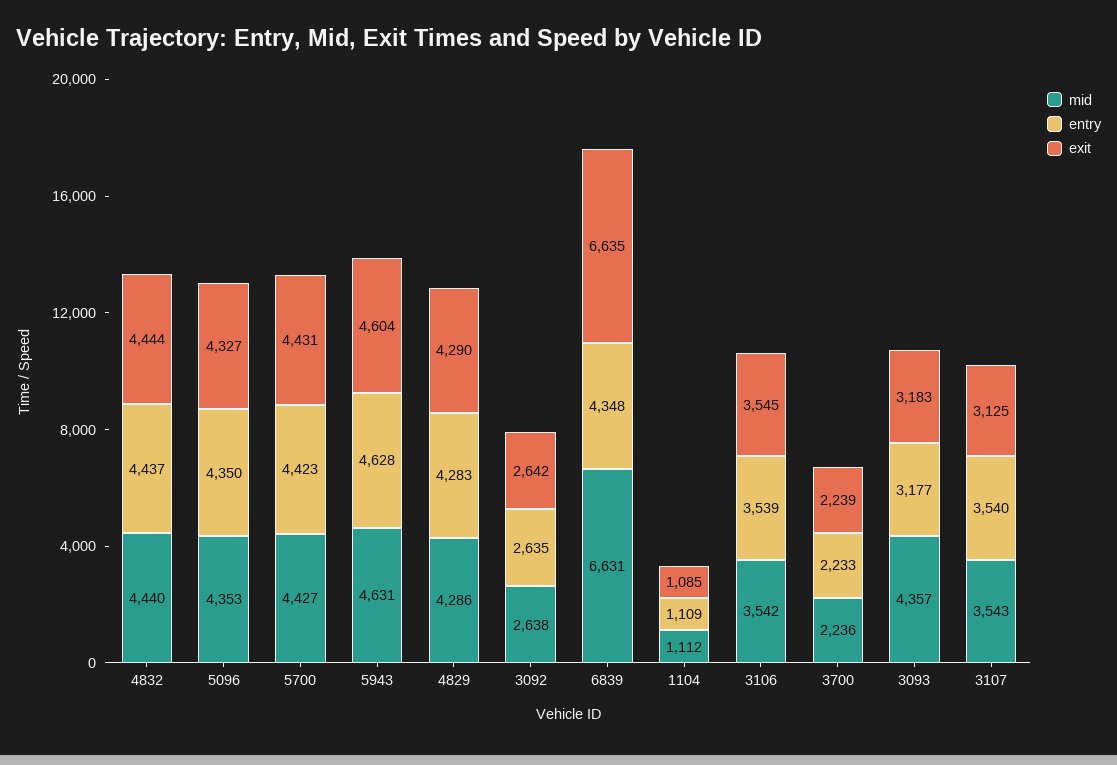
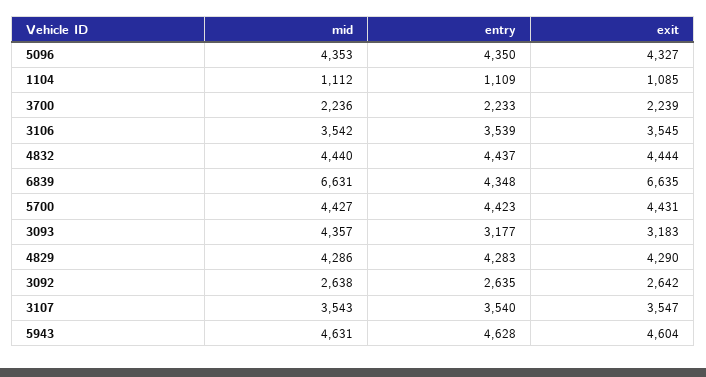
exit, 3107: 3125 -> 3547

